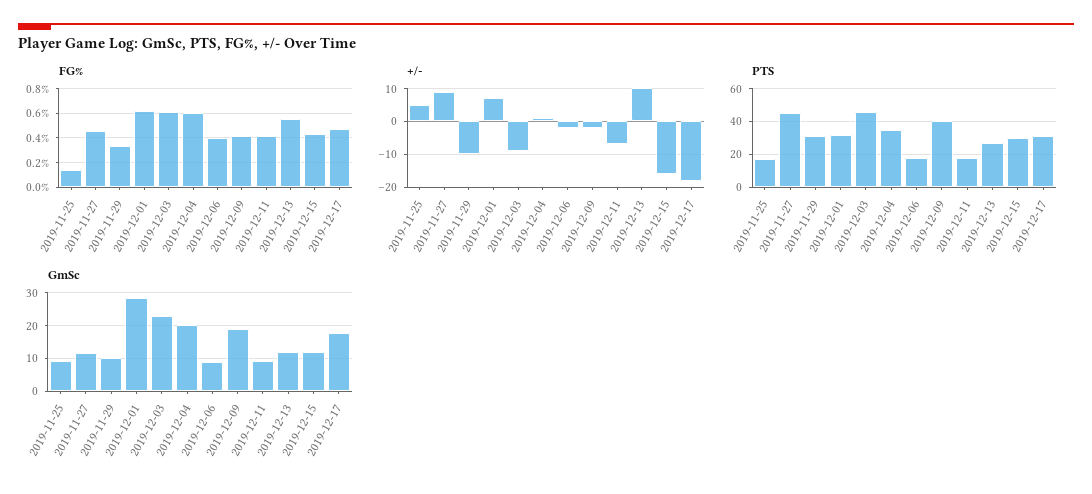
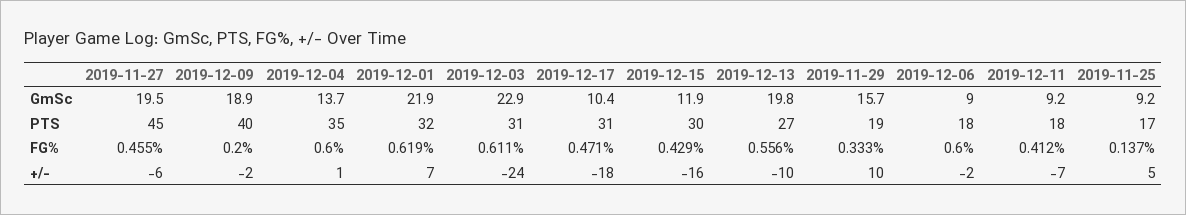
FG%, 2019-12-06: 0.4 -> 0.6
FG%, 2019-12-09: 0.4 -> 0.2
+/-, 2019-11-27: 10 -> -6
+/-, 2019-11-29: -10 -> 10
+/-, 2019-12-03: -10 -> -24
+/-, 2019-12-13: 10 -> -10
PTS, 2019-11-29: 30 -> 19
PTS, 2019-12-03: 45 -> 31
GmSc, 2019-11-27: 12 -> 19.5
GmSc, 2019-11-29: 10 -> 15.7
GmSc, 2019-12-01: 28 -> 21.9
GmSc, 2019-12-04: 20 -> 13.7
GmSc, 2019-12-13: 12 -> 19.8
GmSc, 2019-12-17: 18 -> 10.4

